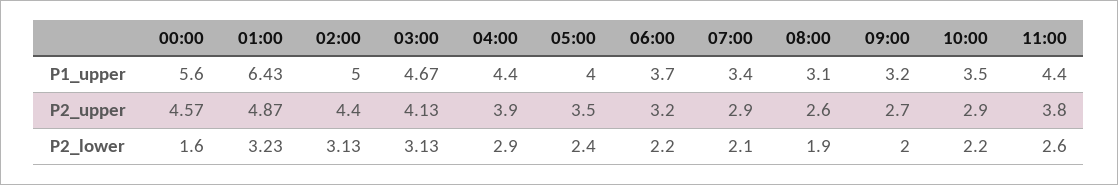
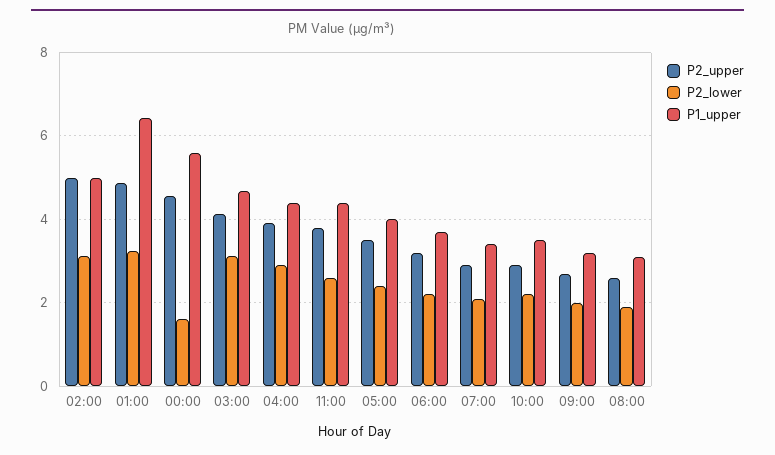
P2_upper, 02:00: 4.4 -> 5

